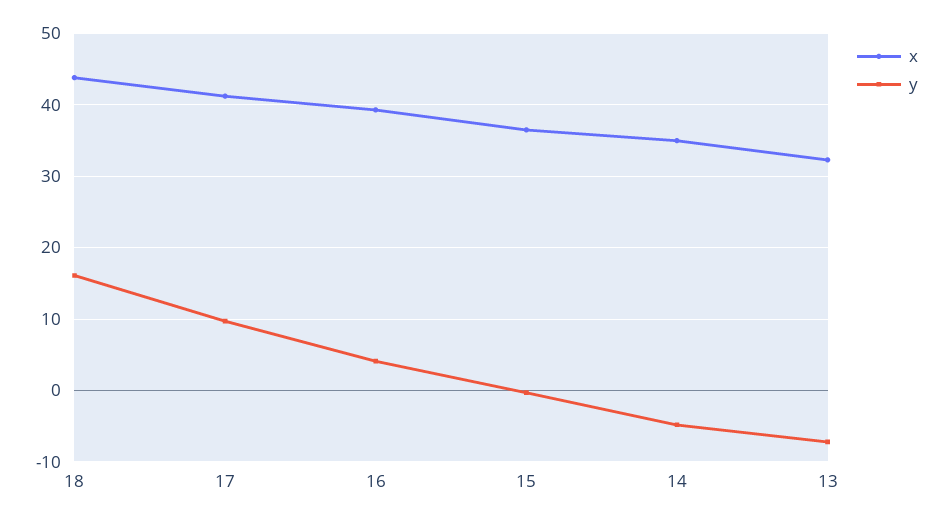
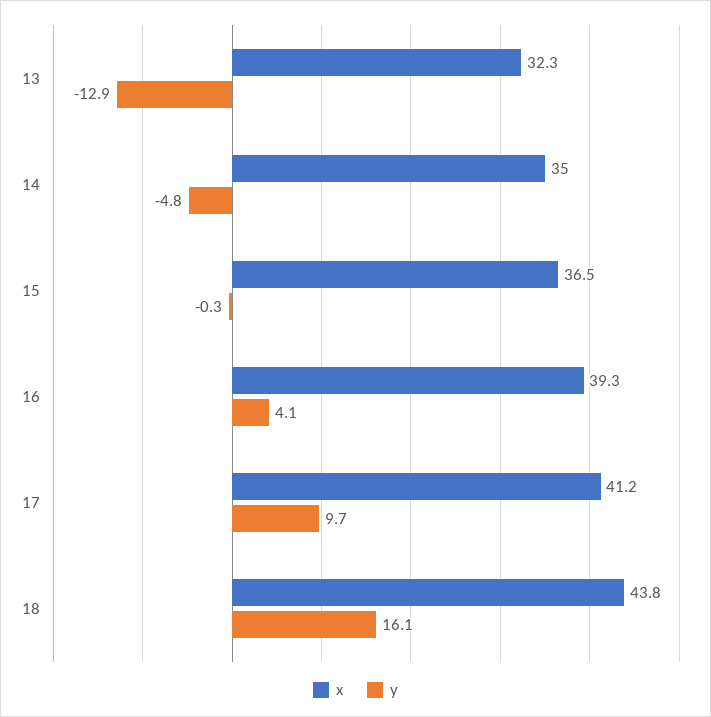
y, 13: -7 -> -12.9

